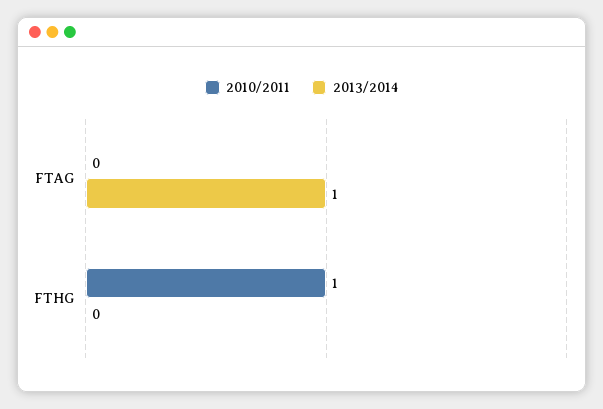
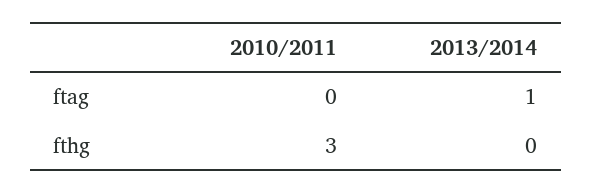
2010/2011, FTHG: 1 -> 3

